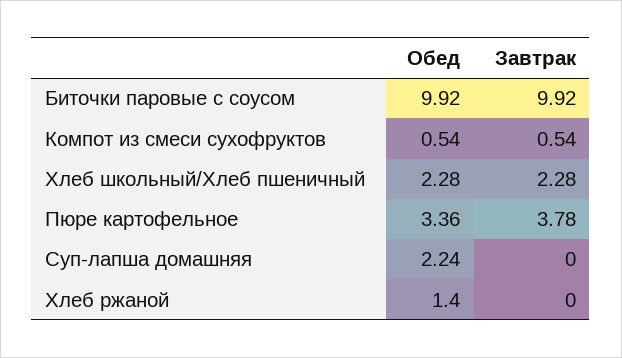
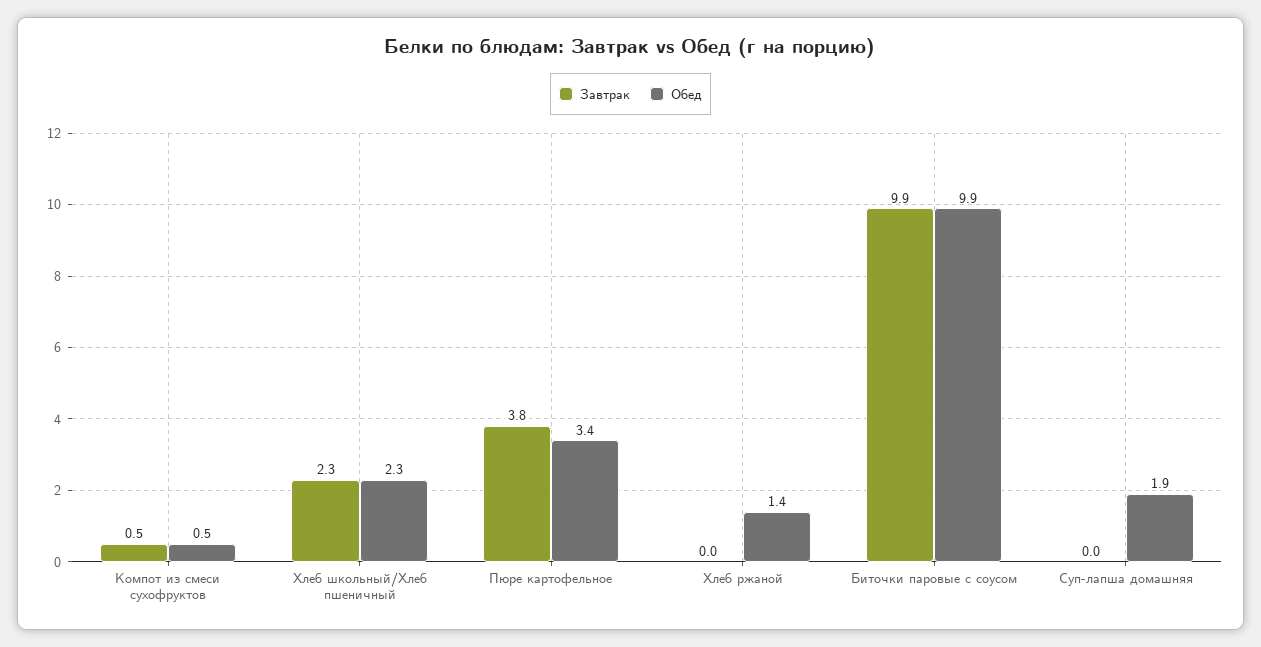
Обед, Суп-лапша домашняя: 2.24 -> 1.9

